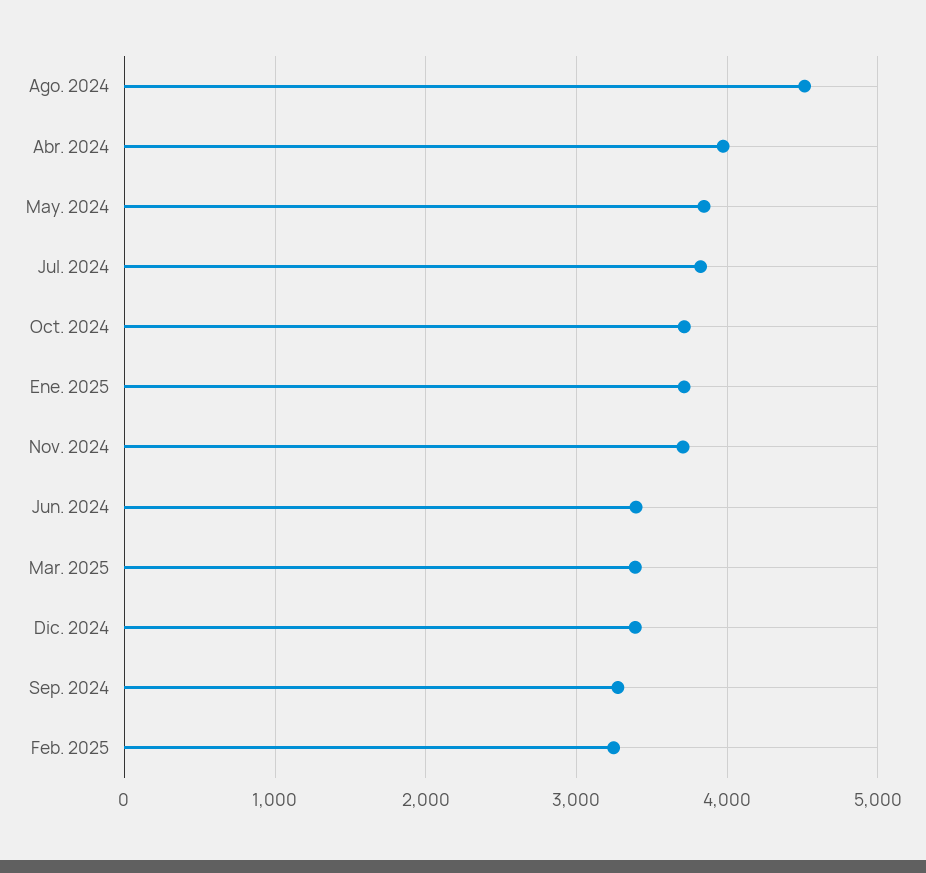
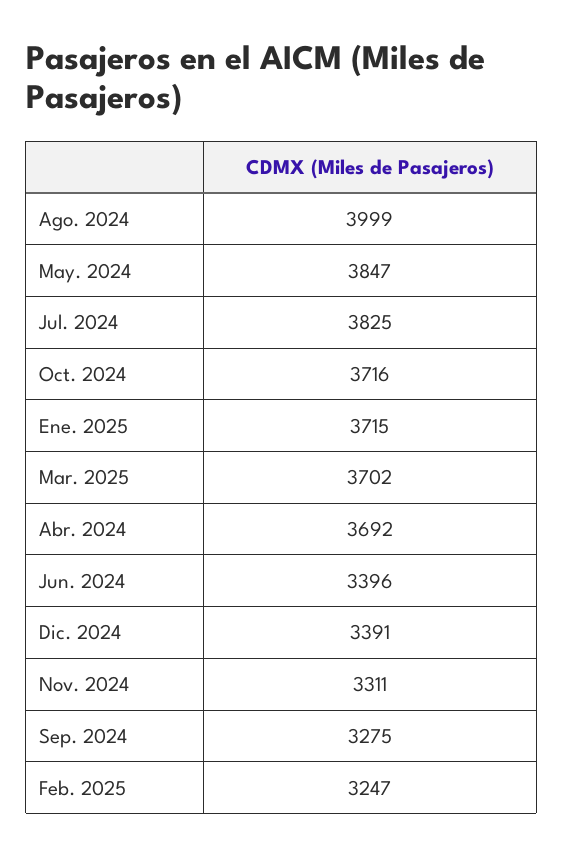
Ago. 2024: 4500 -> 3999
Abr. 2024: 4000 -> 3692
Nov. 2024: 3700 -> 3311
Mar. 2025: 3400 -> 3702

